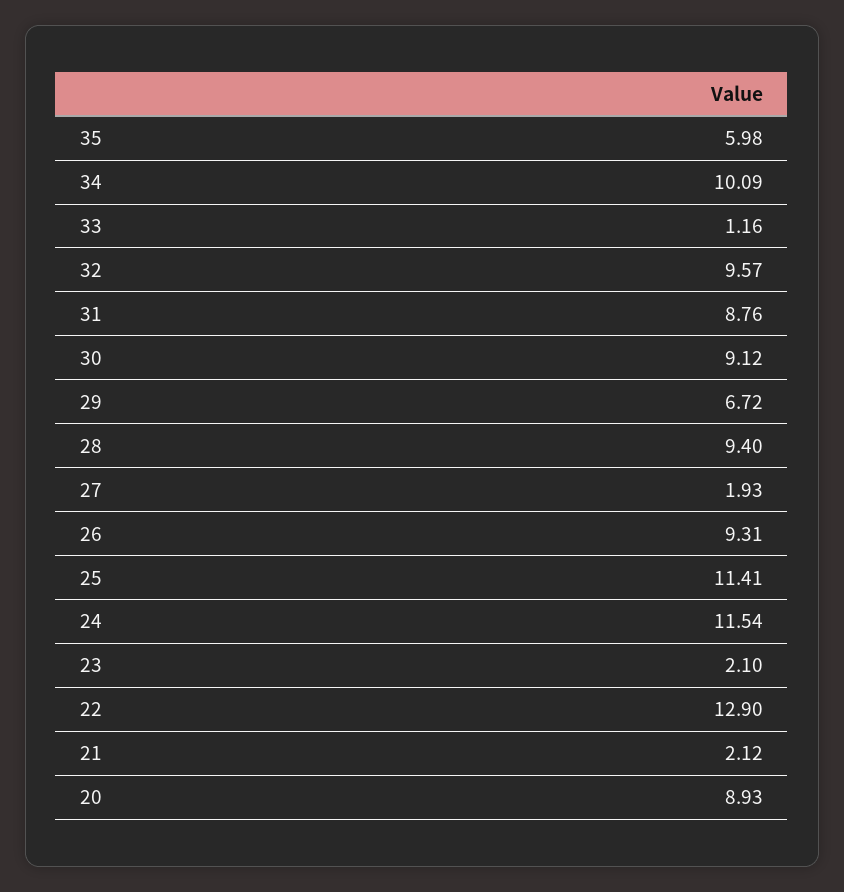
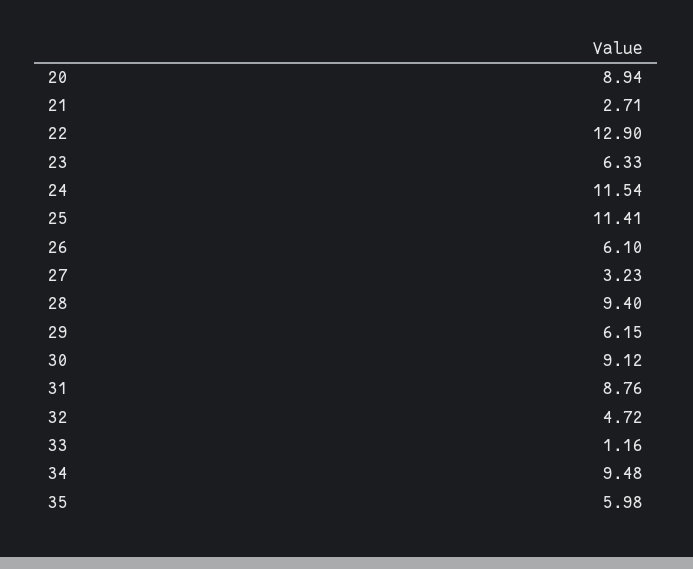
34: 10.09 -> 9.48
32: 9.57 -> 4.72
29: 6.72 -> 6.15
27: 1.93 -> 3.23
26: 9.31 -> 6.1
23: 2.1 -> 6.33
21: 2.12 -> 2.71
20: 8.93 -> 8.94

